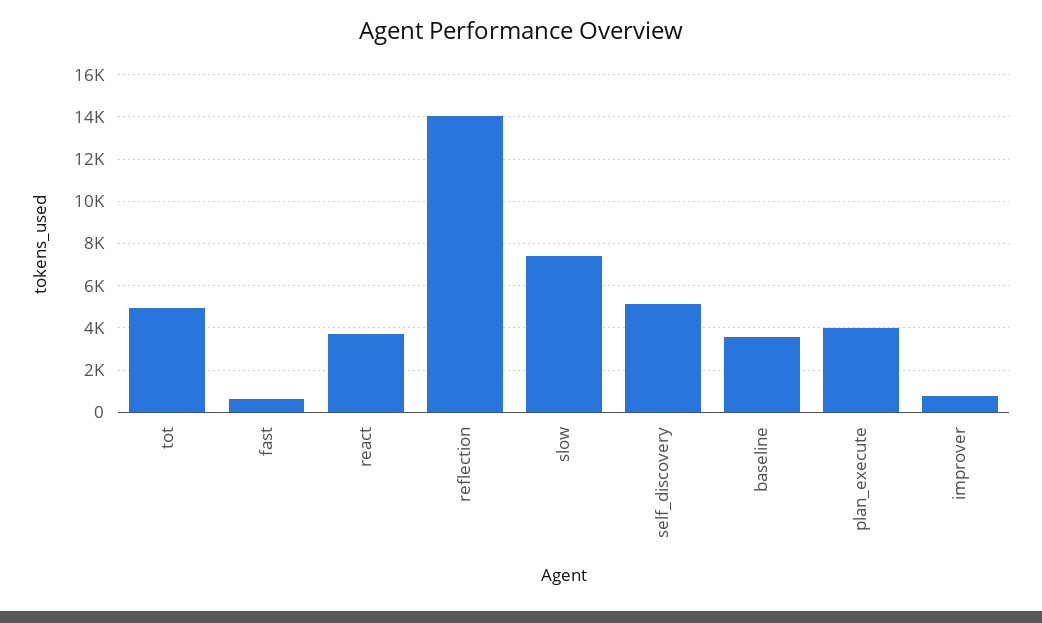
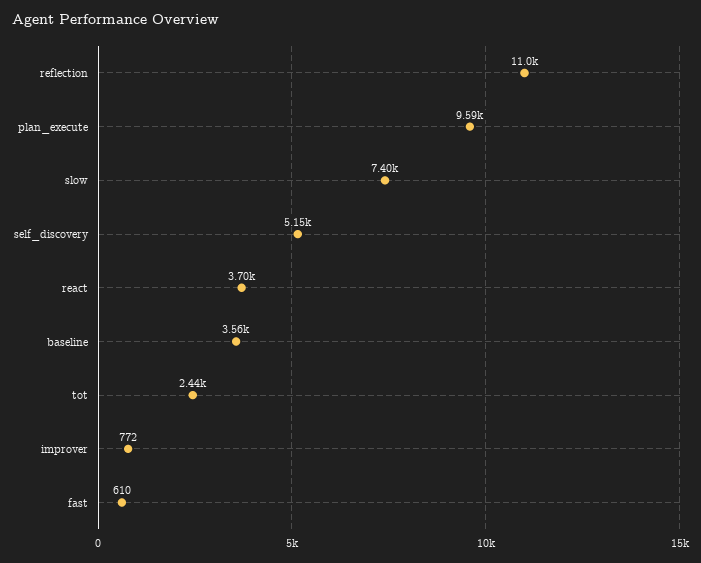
tot: 5000 -> 2440
reflection: 14000 -> 11000
plan_execute: 4000 -> 9590

